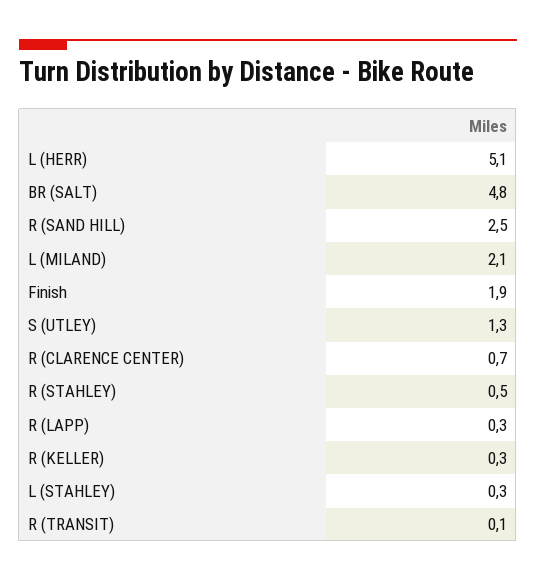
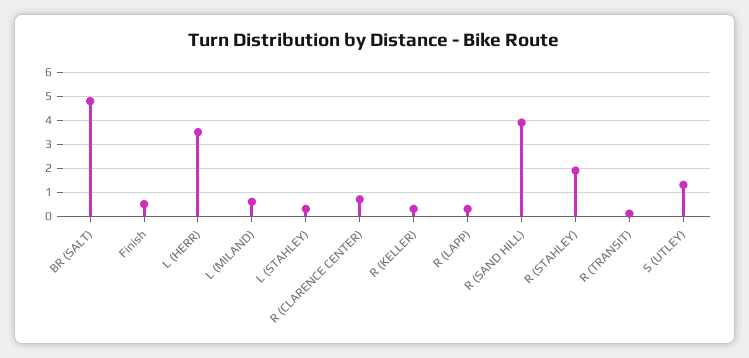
L (HERR): 5.1 -> 3.5
R (SAND HILL): 2.5 -> 4
L (MILAND): 2.1 -> 0.5
Finish: 1.9 -> 0.5
R (STAHLEY): 0.5 -> 2

